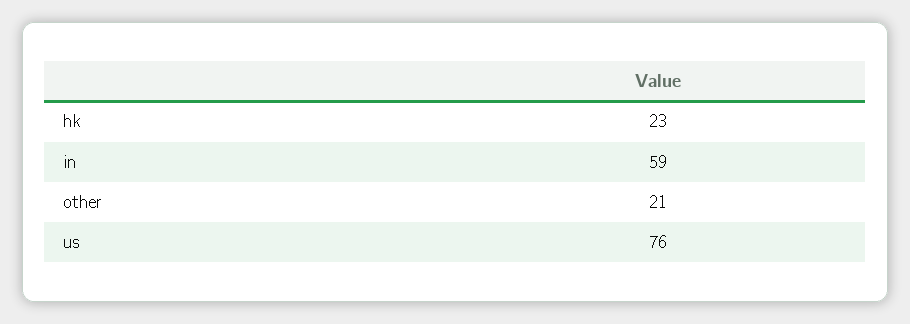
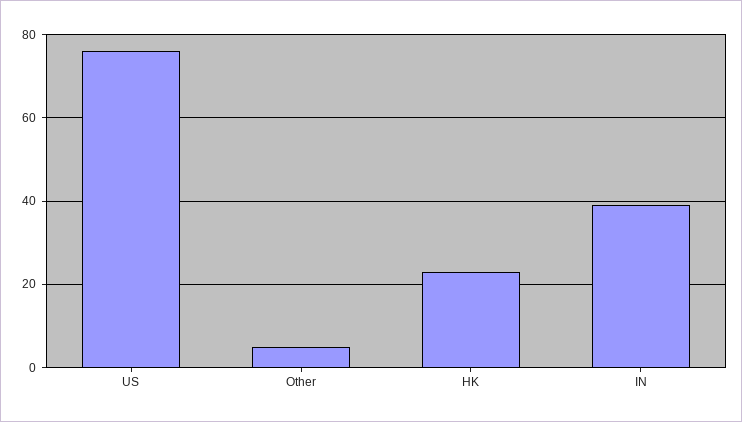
in: 59 -> 40
other: 21 -> 5

